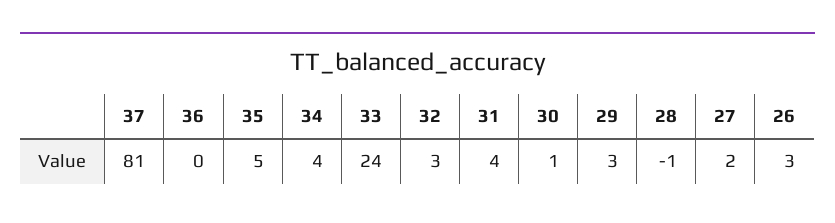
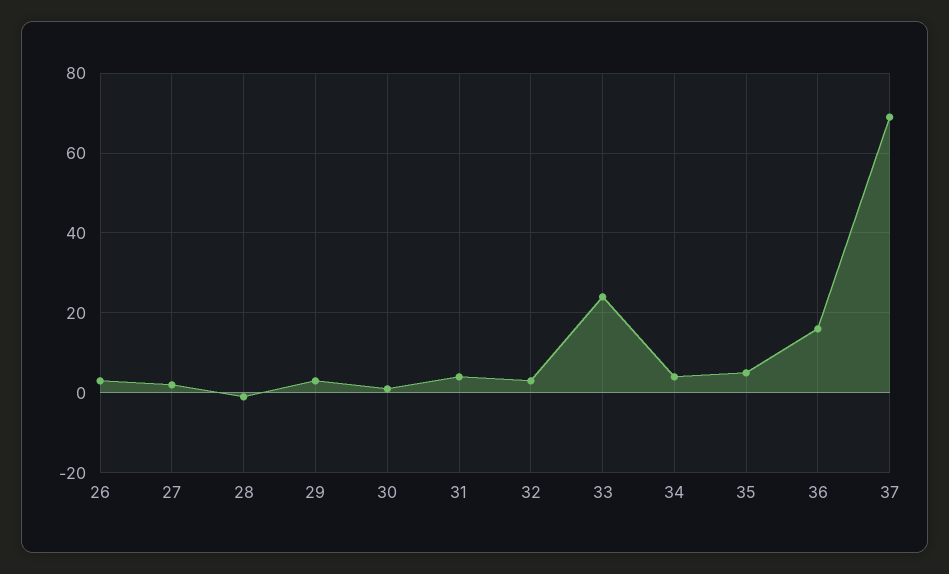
37: 81 -> 70
36: 0 -> 15

